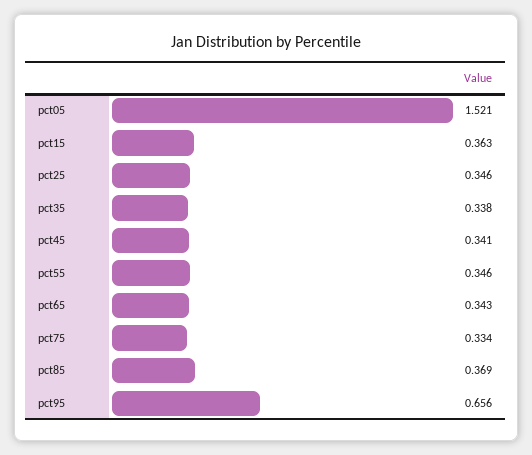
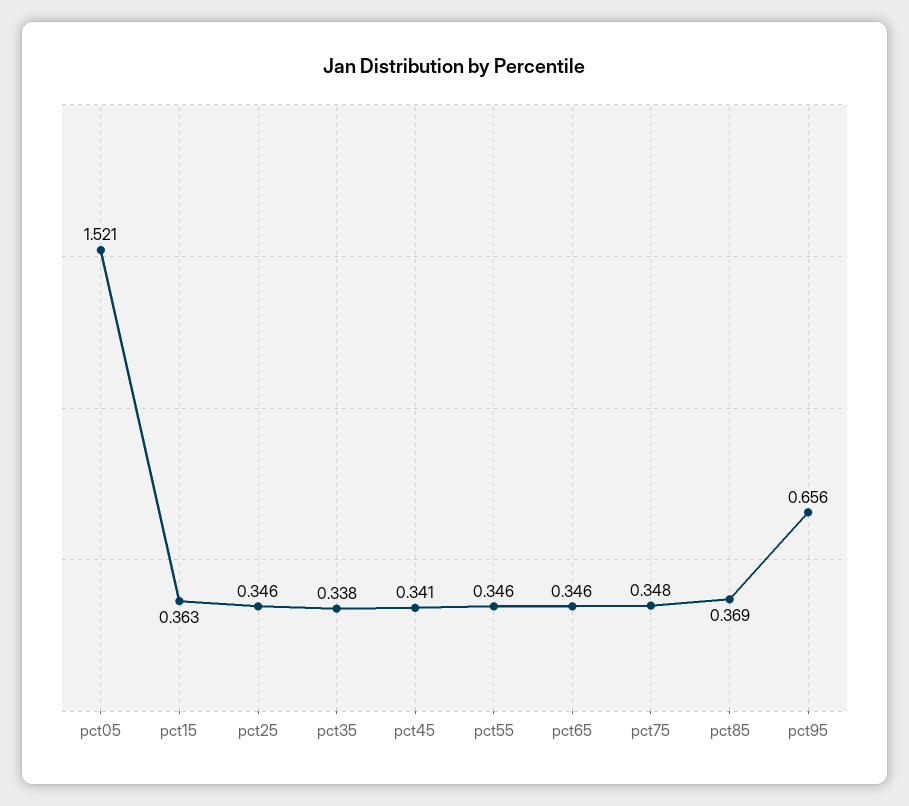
pct65: 0.343 -> 0.346
pct75: 0.334 -> 0.348

